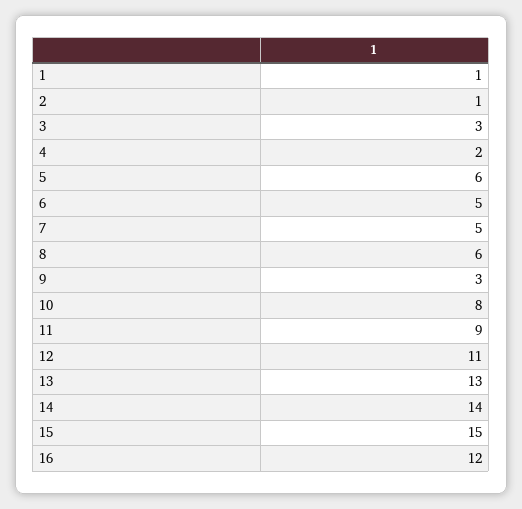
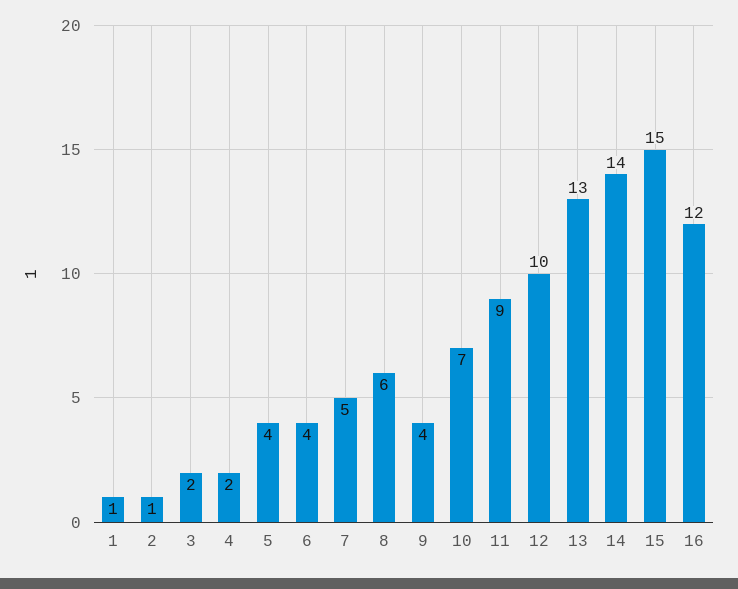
3: 3 -> 2
5: 6 -> 4
6: 5 -> 4
9: 3 -> 4
10: 8 -> 7
12: 11 -> 10

